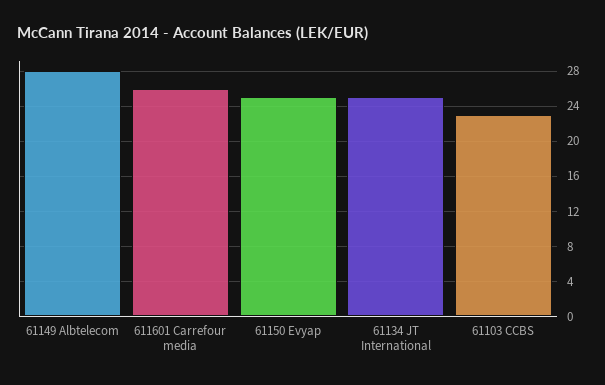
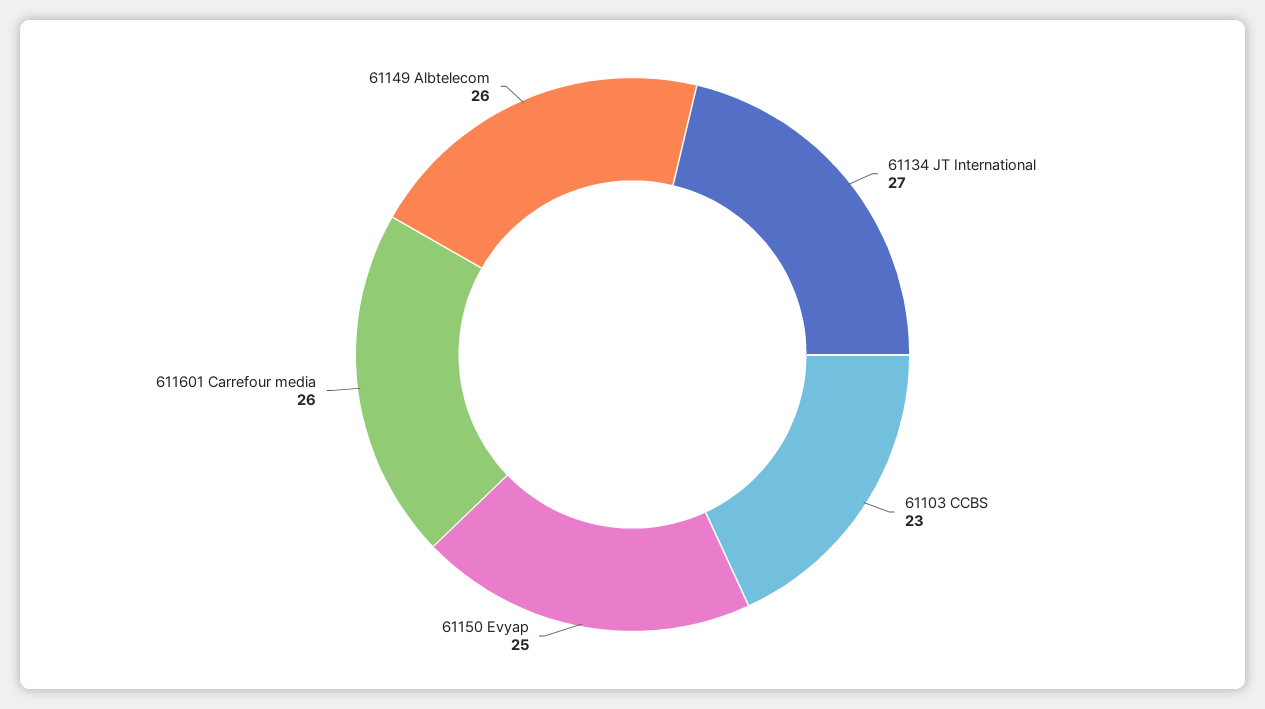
61149 Albtelecom: 28 -> 26
61134 JT International: 25 -> 27

